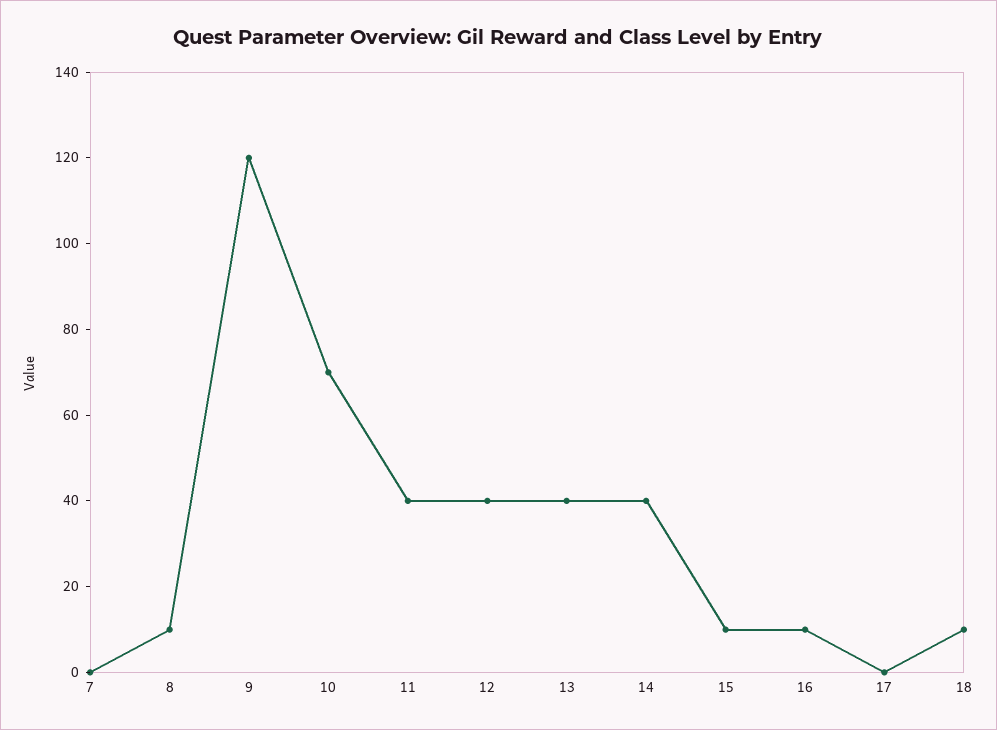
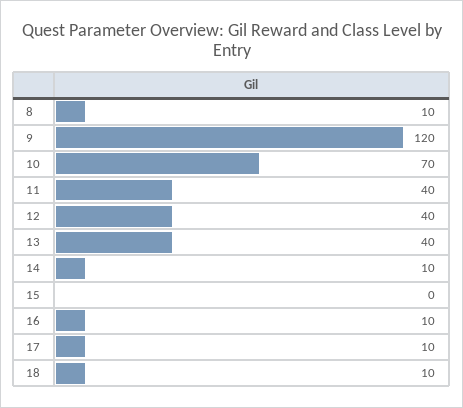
7: 0 -> none
14: 40 -> 10
15: 10 -> 0
17: 0 -> 10

